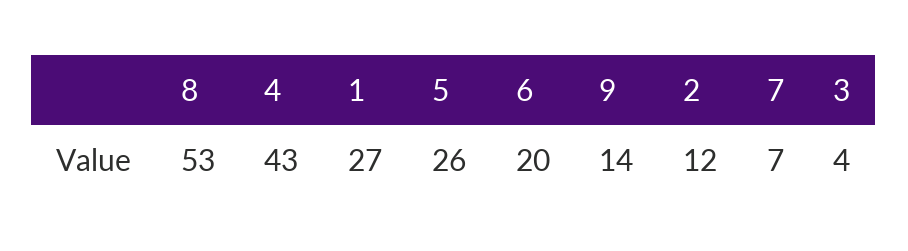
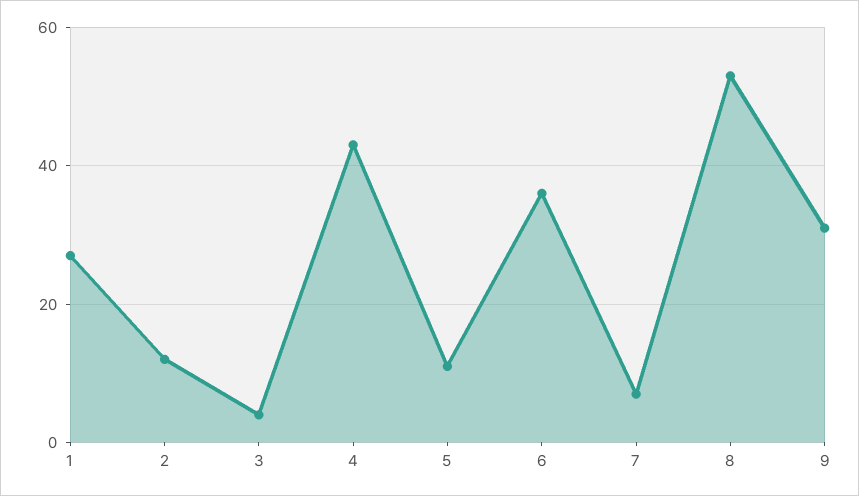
5: 26 -> 10
6: 20 -> 35
9: 14 -> 30

